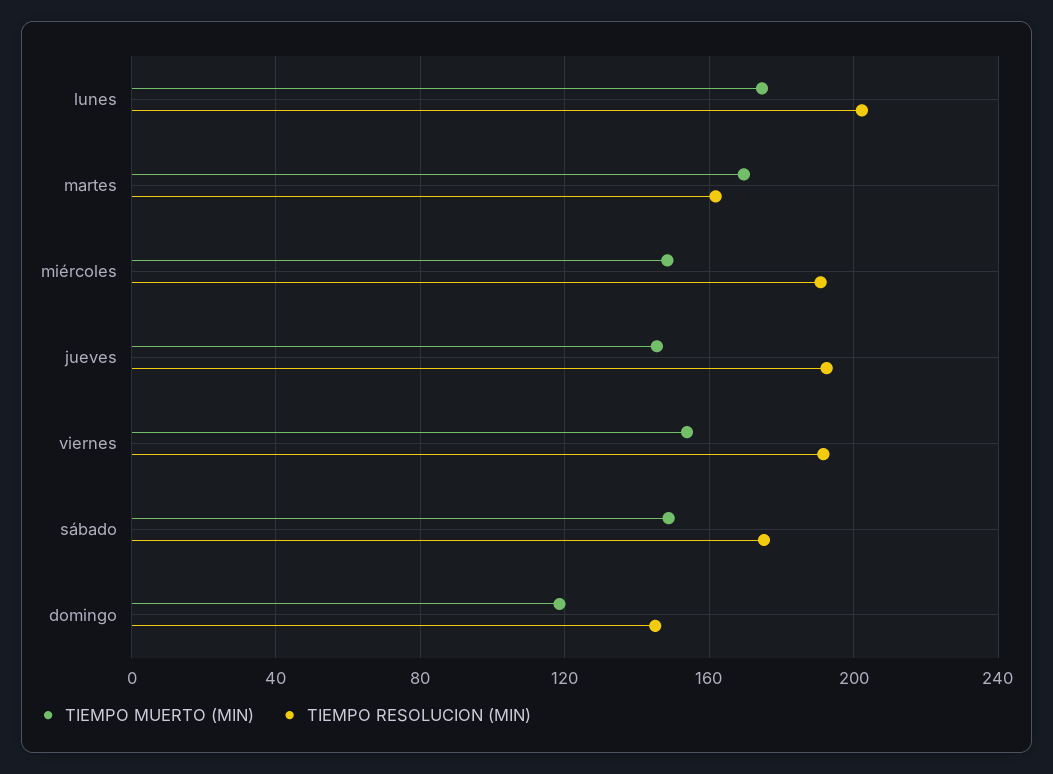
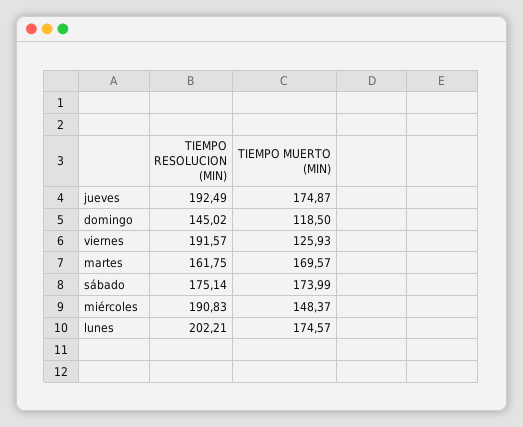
TIEMPO MUERTO (MIN), jueves: 145 -> 174.87
TIEMPO MUERTO (MIN), viernes: 155 -> 125.93
TIEMPO MUERTO (MIN), sábado: 150 -> 173.99

